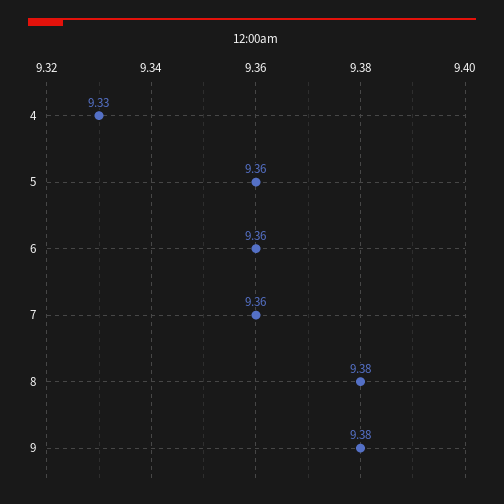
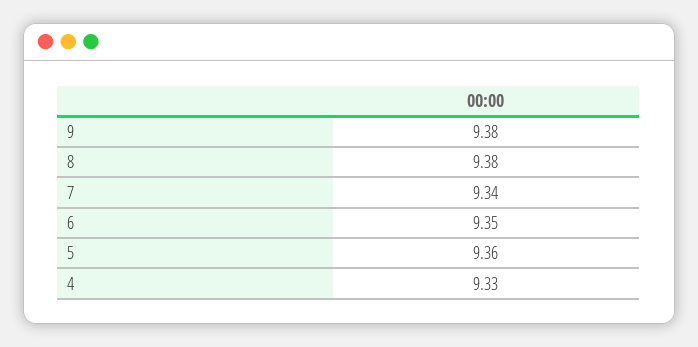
6: 9.36 -> 9.35
7: 9.36 -> 9.34

